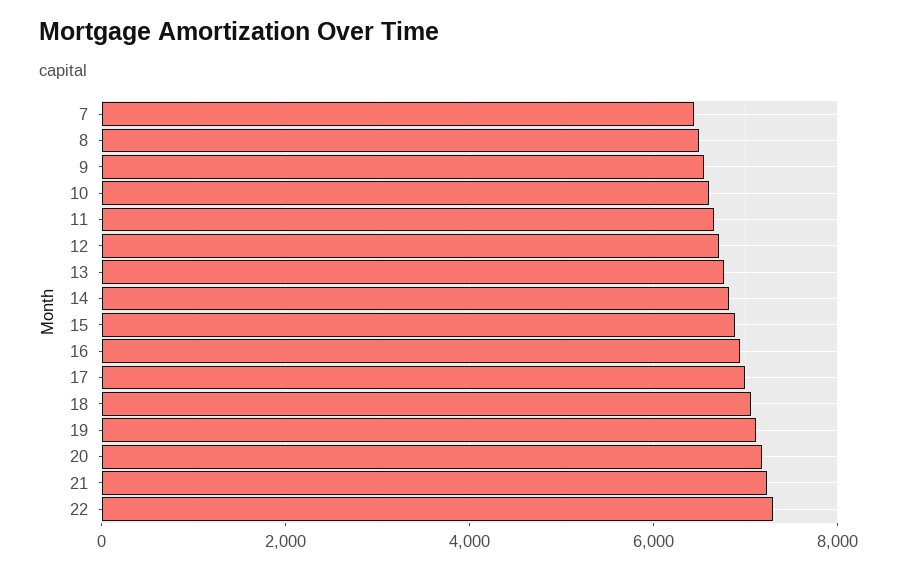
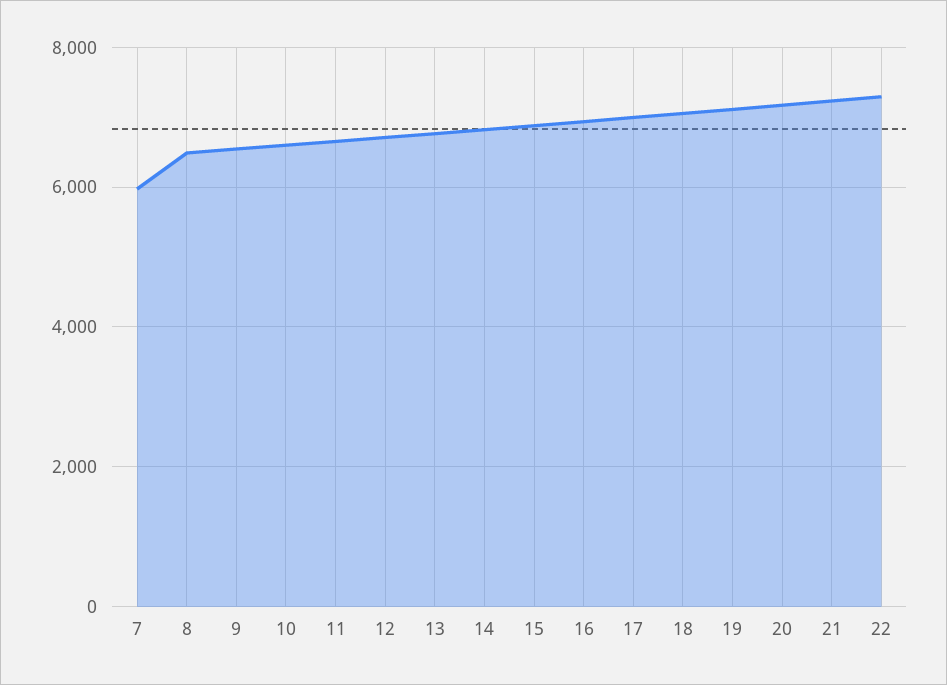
7: 6400 -> 6000

